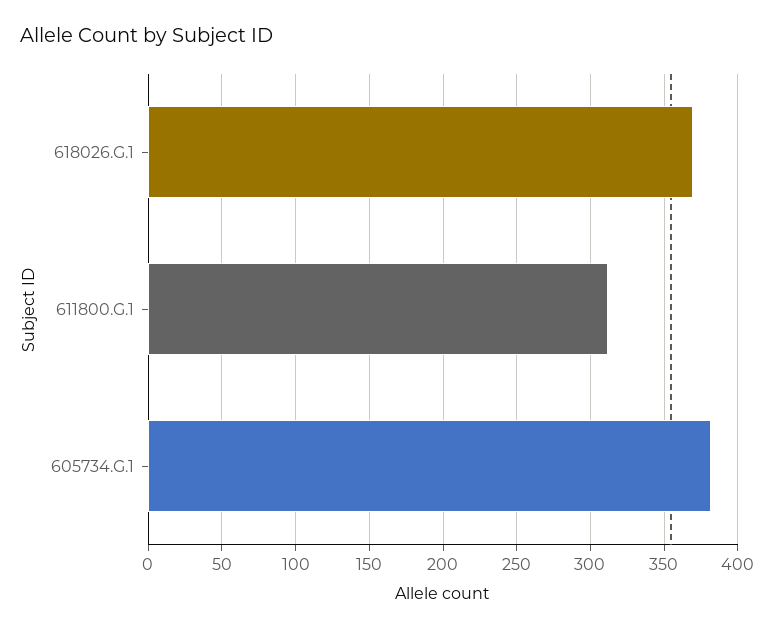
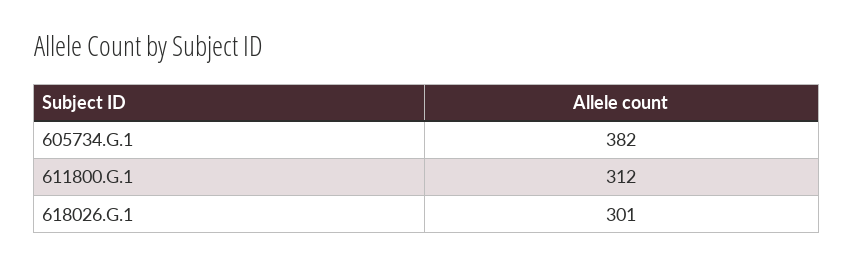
618026.G.1: 370 -> 301

